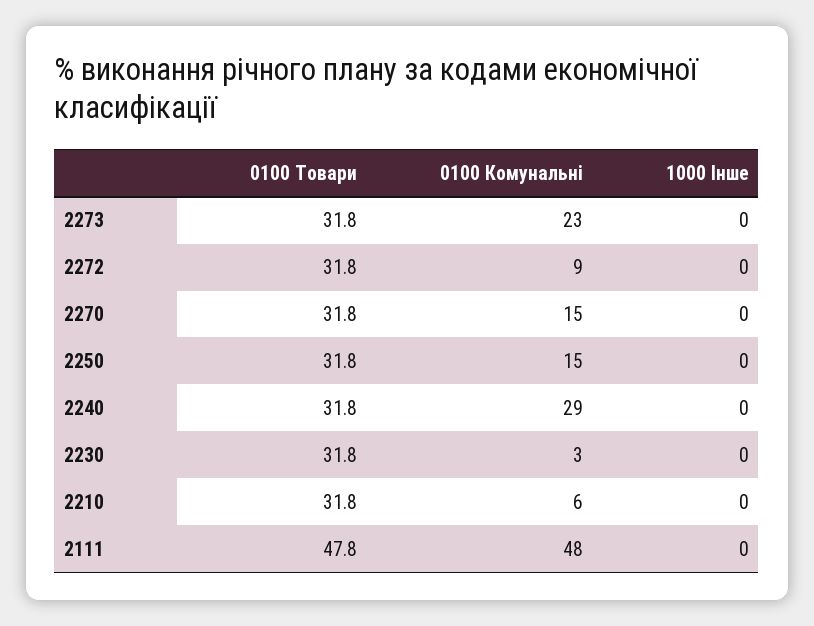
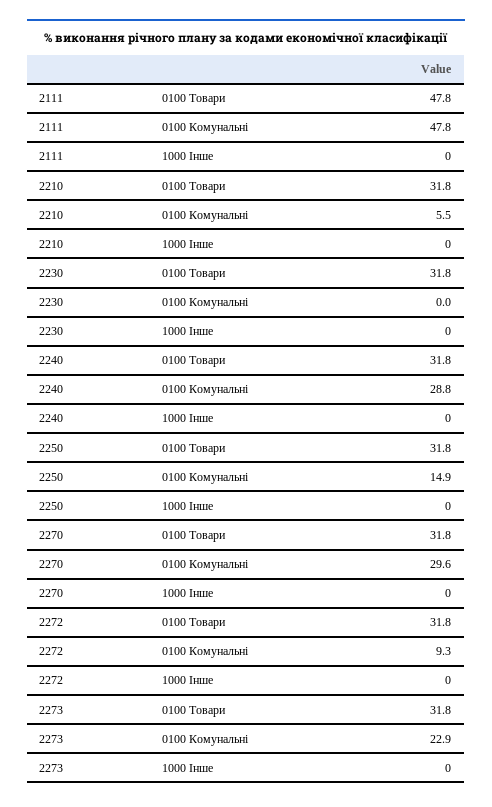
0100 Комунальні, 2270: 15 -> 29.6
0100 Комунальні, 2230: 3 -> 0

